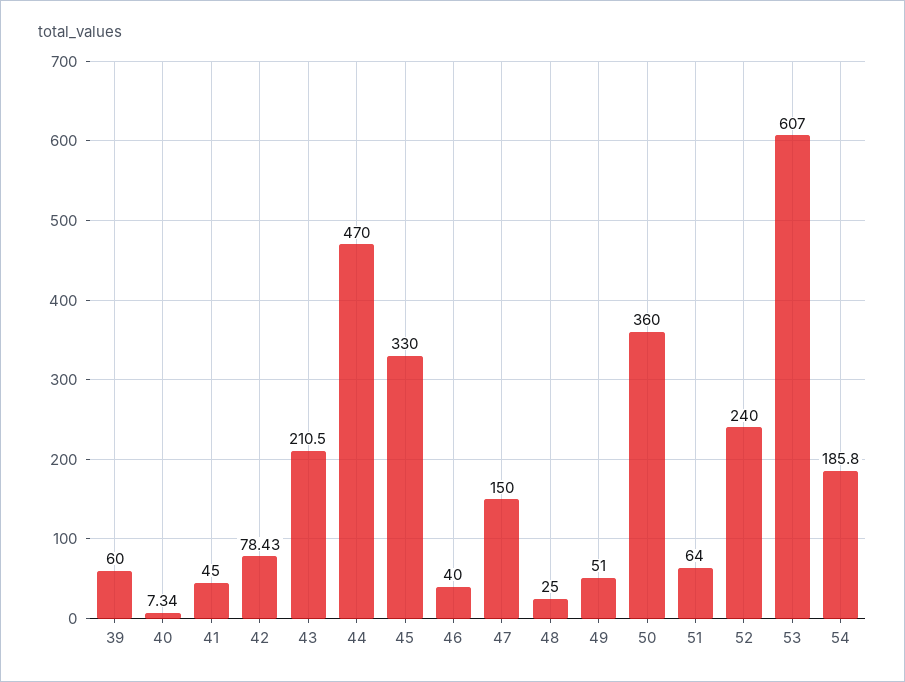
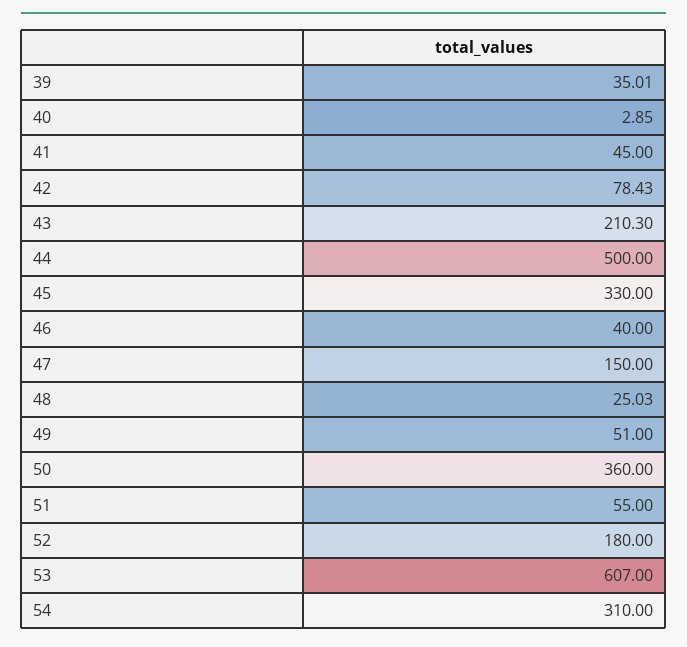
39: 60 -> 35.01
40: 7.34 -> 2.85
43: 210.5 -> 210.3
44: 470 -> 500
48: 25 -> 25.03
51: 64 -> 55
52: 240 -> 180
54: 185.8 -> 310

